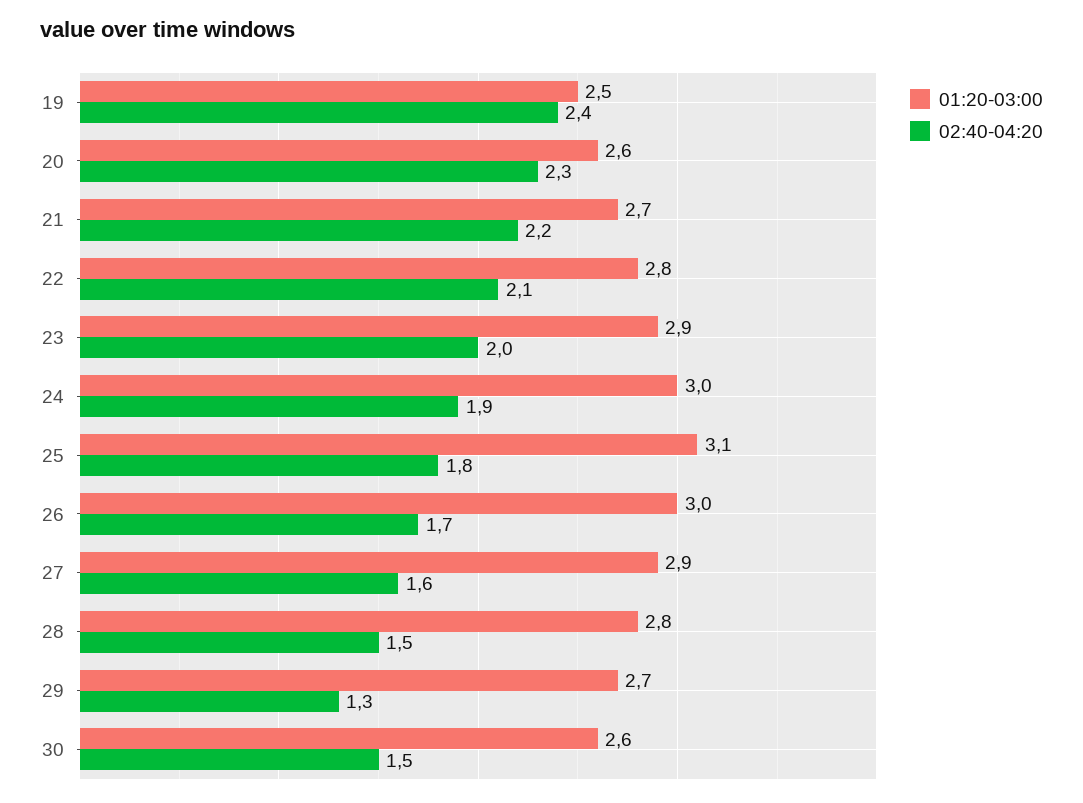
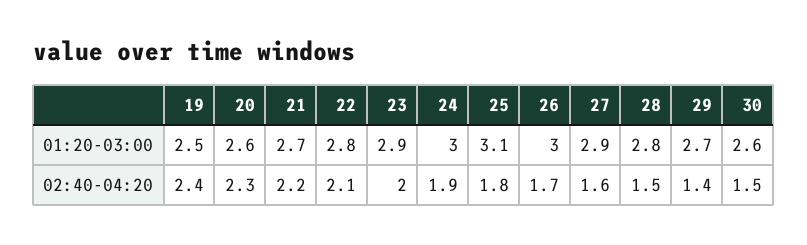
02:40-04:20, 29: 1.3 -> 1.4

